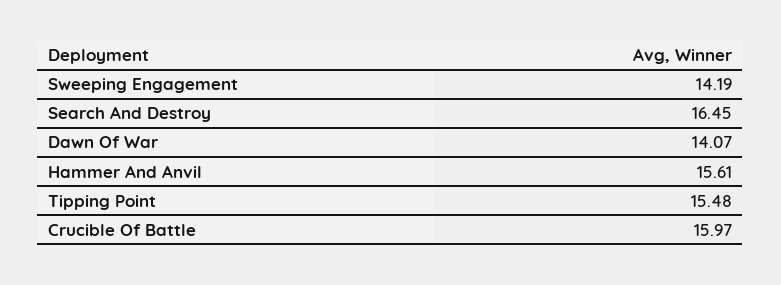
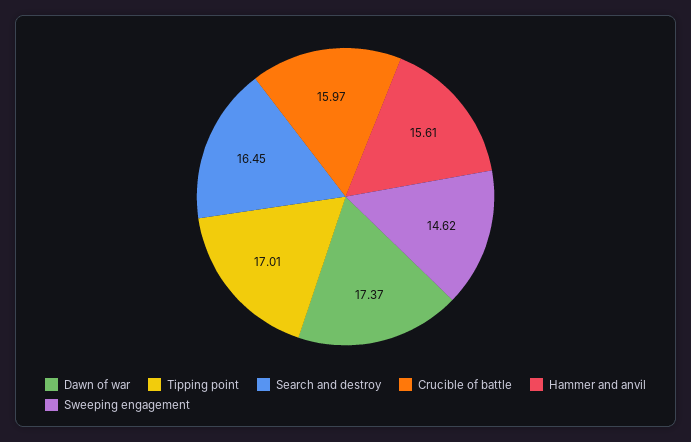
Sweeping Engagement: 14.19 -> 14.62
Dawn Of War: 14.07 -> 17.37
Tipping Point: 15.48 -> 17.01

